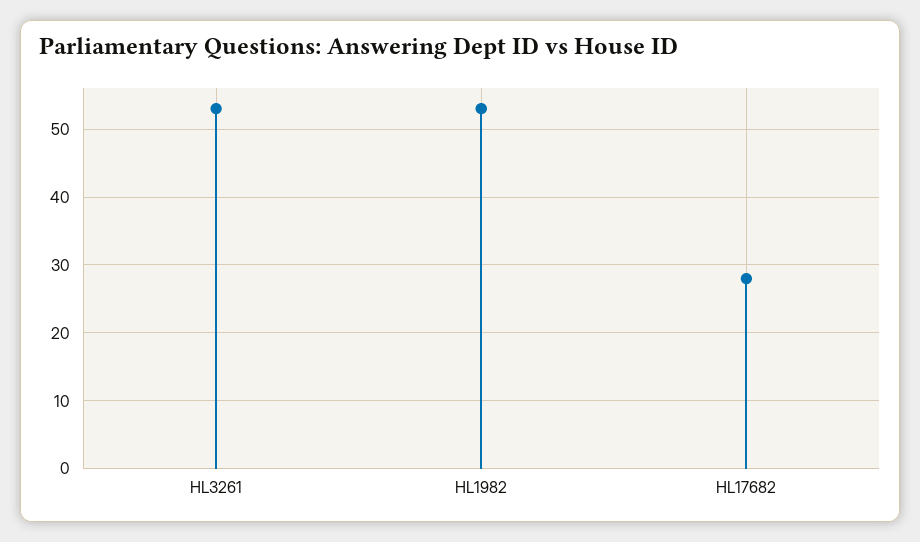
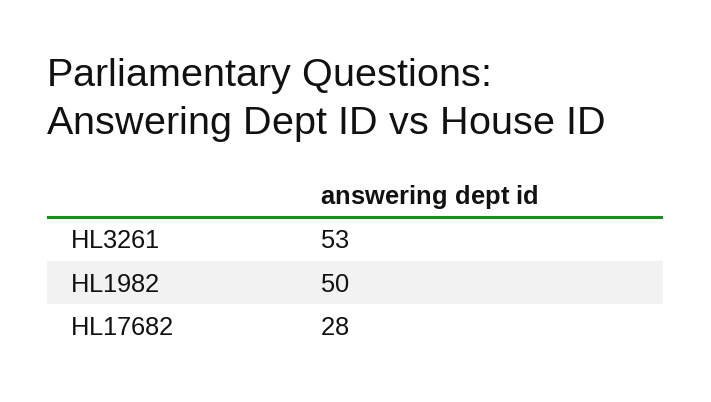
HL1982: 53 -> 50

